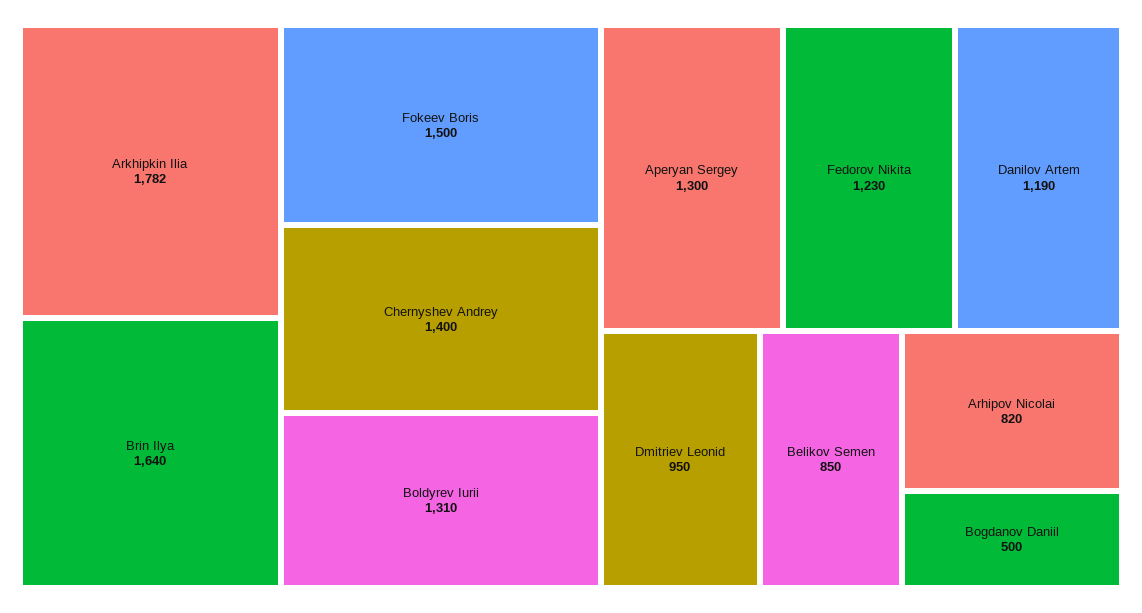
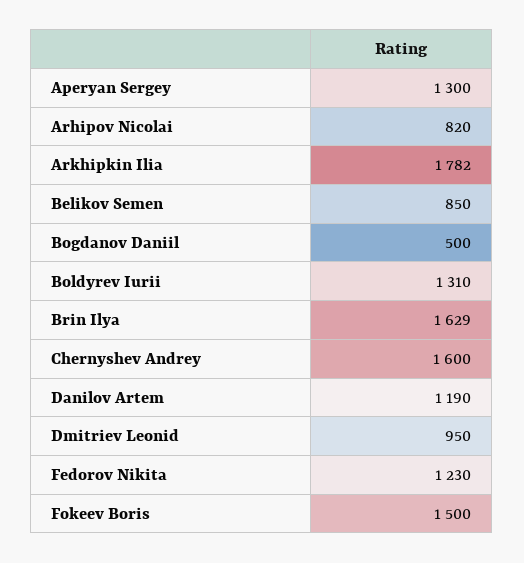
Brin Ilya: 1640 -> 1629
Chernyshev Andrey: 1400 -> 1600

